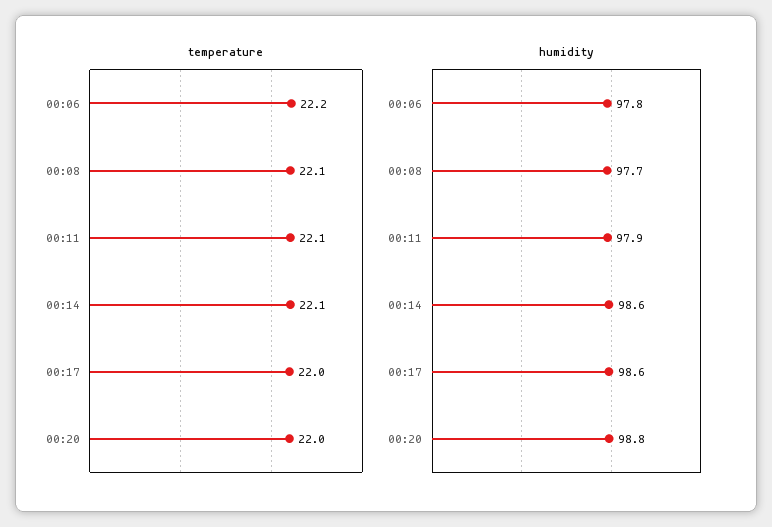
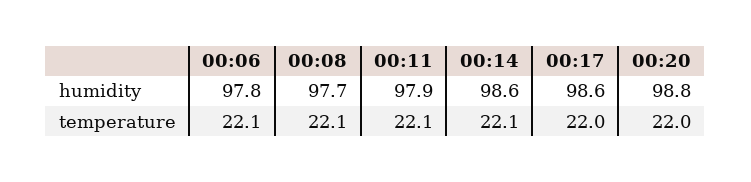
temperature, 00:06: 22.2 -> 22.1

